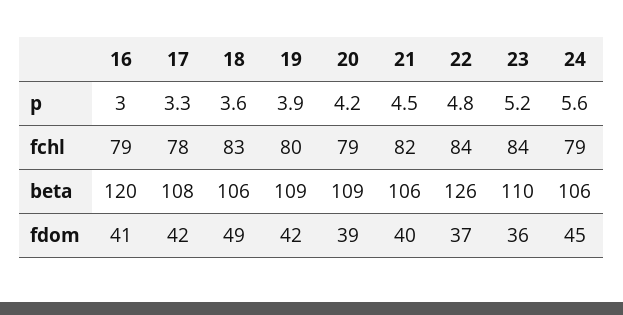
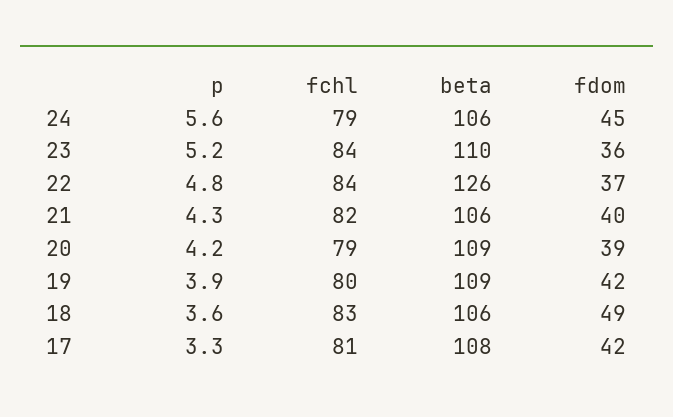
16, p: 3 -> none
21, p: 4.5 -> 4.3
16, fchl: 79 -> none
17, fchl: 78 -> 81
16, beta: 120 -> none
16, fdom: 41 -> none

